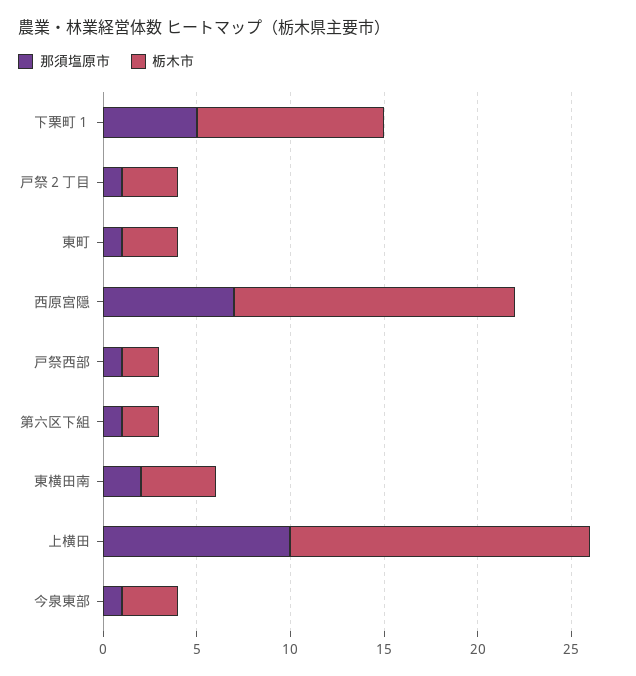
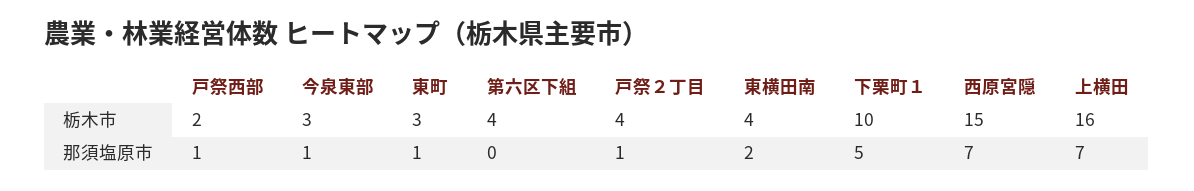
栃木市, 戸祭２丁目: 3 -> 4
那須塩原市, 第六区下組: 1 -> 0
栃木市, 第六区下組: 2 -> 4
那須塩原市, 上横田: 10 -> 7

